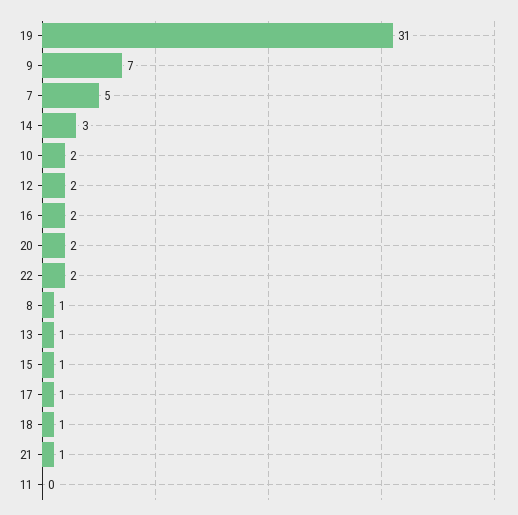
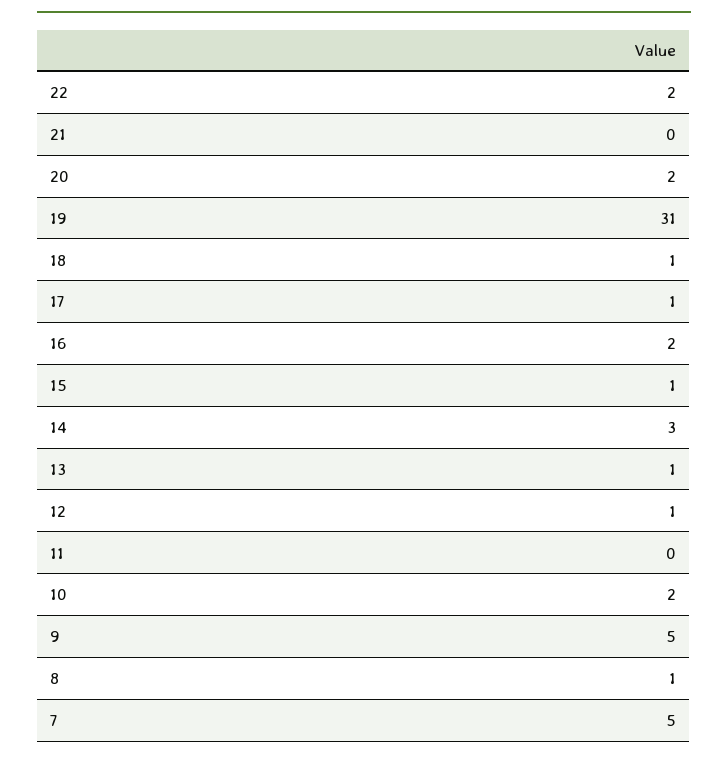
9: 7 -> 5
12: 2 -> 1
21: 1 -> 0

